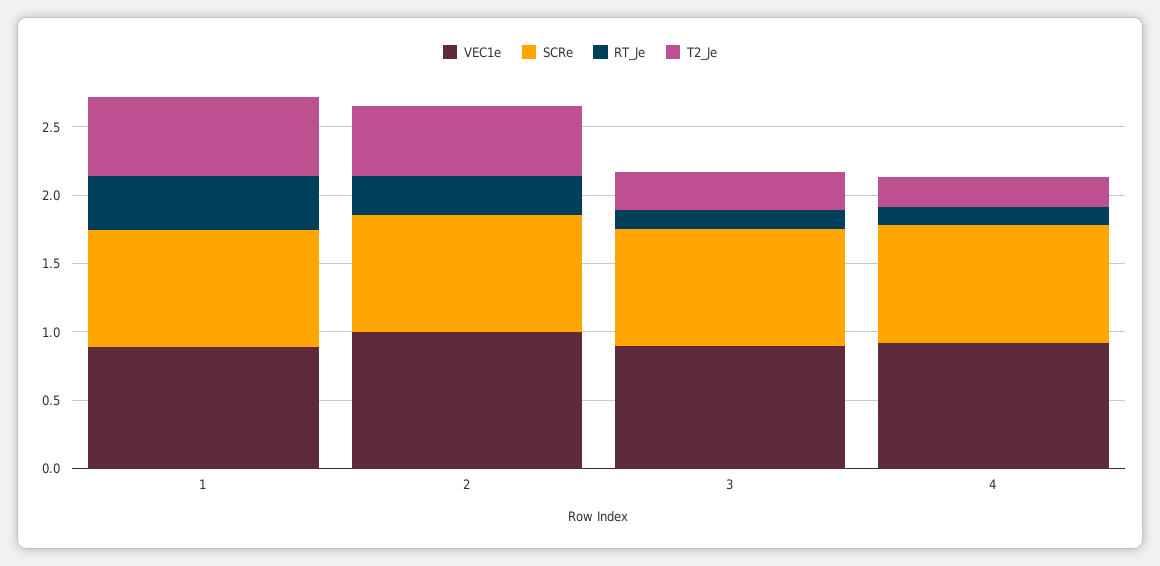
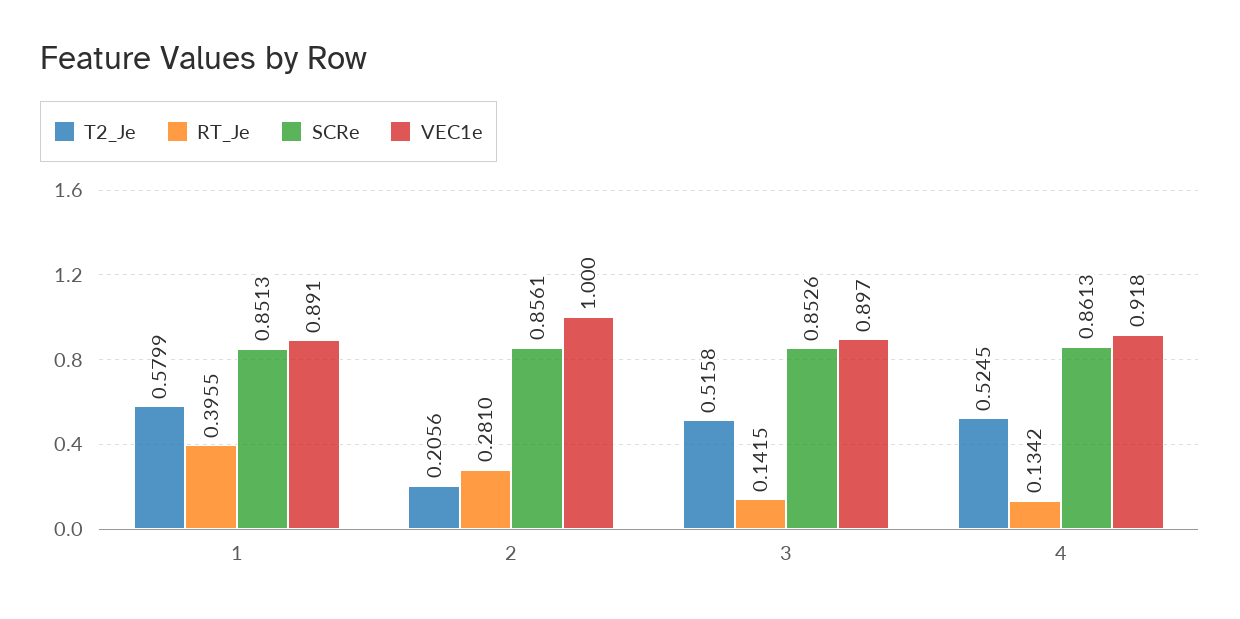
T2_Je, 2: 0.5 -> 0.2056
T2_Je, 3: 0.3 -> 0.5158
T2_Je, 4: 0.2 -> 0.5245

